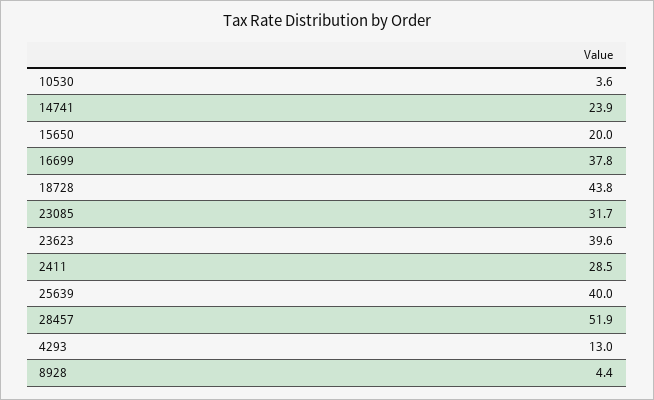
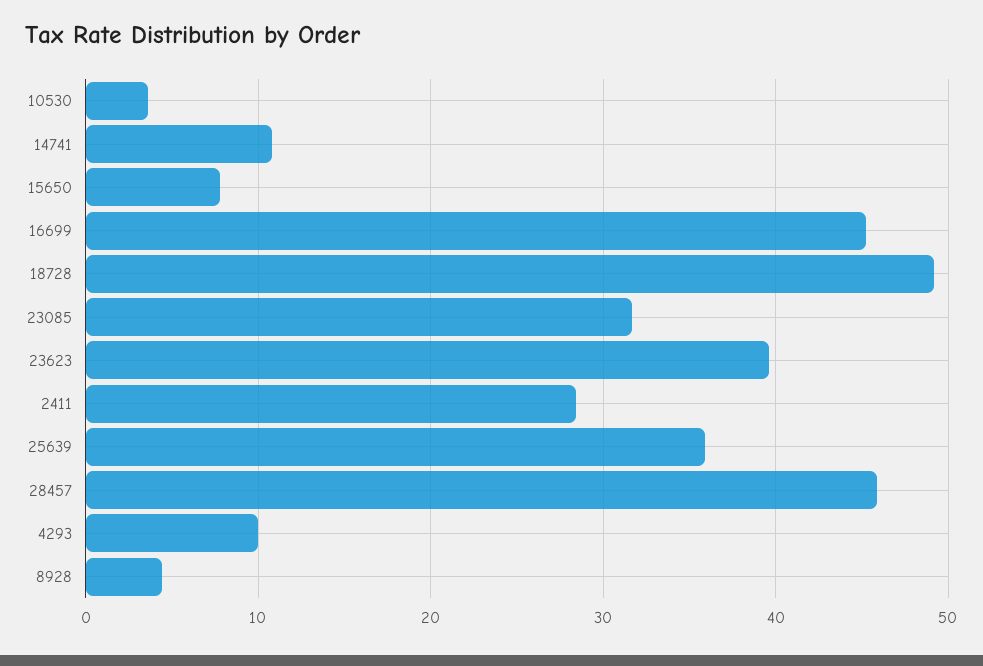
14741: 23.9 -> 11
15650: 20 -> 8
16699: 37.8 -> 45
18728: 43.8 -> 49
25639: 40 -> 36
28457: 51.9 -> 46
4293: 13 -> 10

